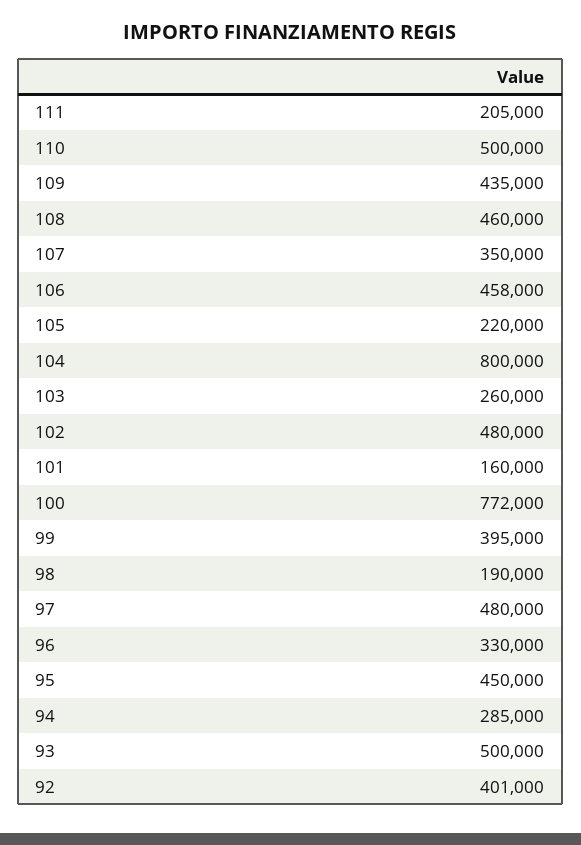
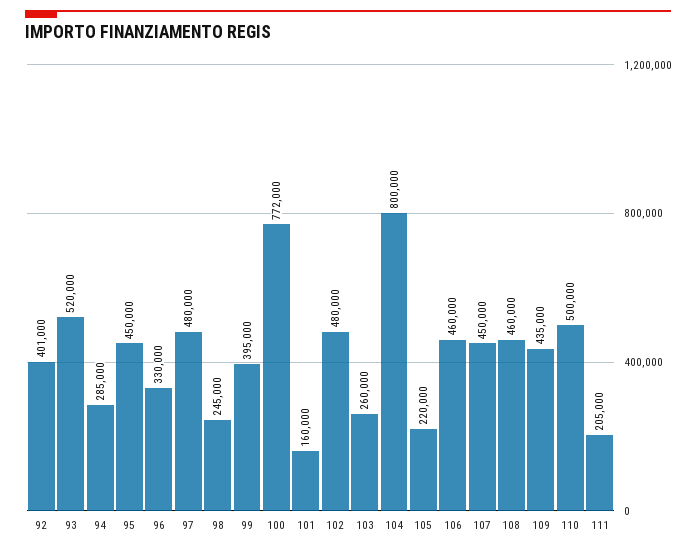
107: 350000 -> 450000
106: 458000 -> 460000
98: 190000 -> 245000
93: 500000 -> 520000

